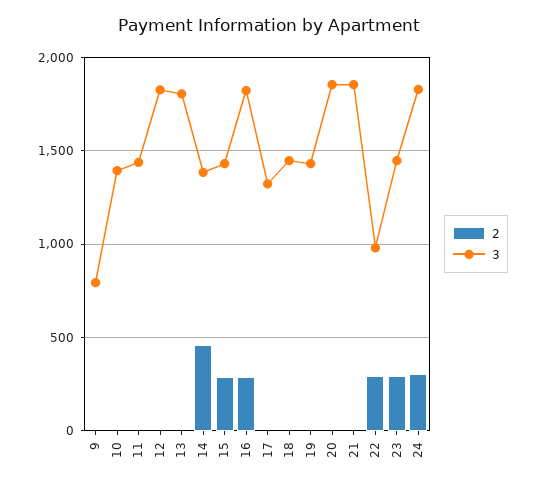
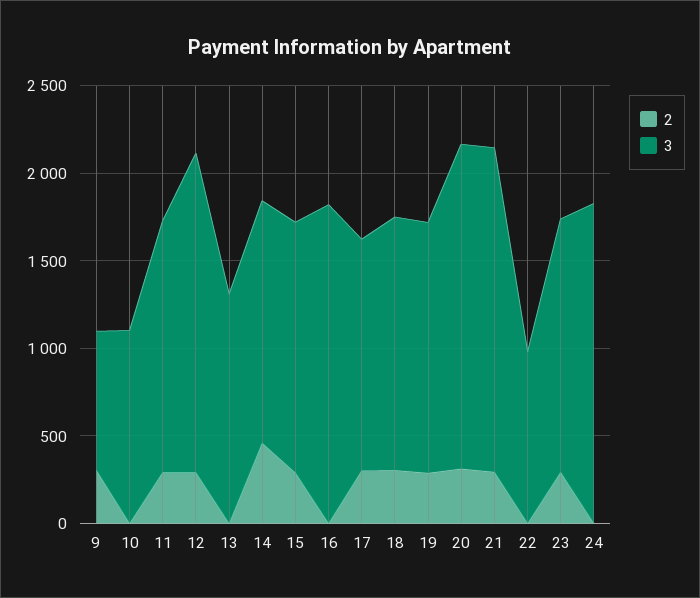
2, 9: 0 -> 300
3, 10: 1400 -> 1100
2, 11: 0 -> 300
2, 12: 0 -> 300
3, 13: 1800 -> 1300
2, 16: 300 -> 0
2, 17: 0 -> 300
2, 18: 0 -> 300
2, 19: 0 -> 300
2, 20: 0 -> 300
2, 21: 0 -> 300
2, 22: 300 -> 0
2, 24: 300 -> 0

